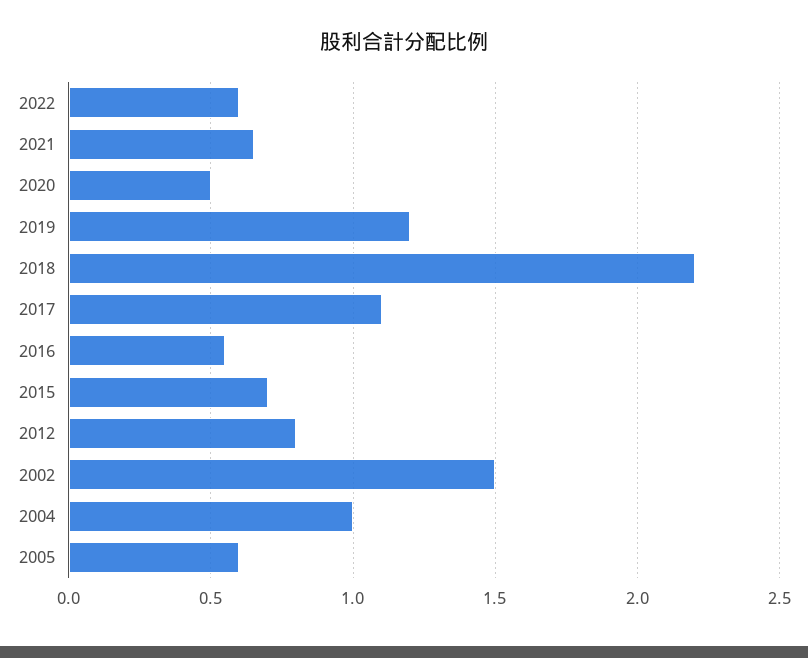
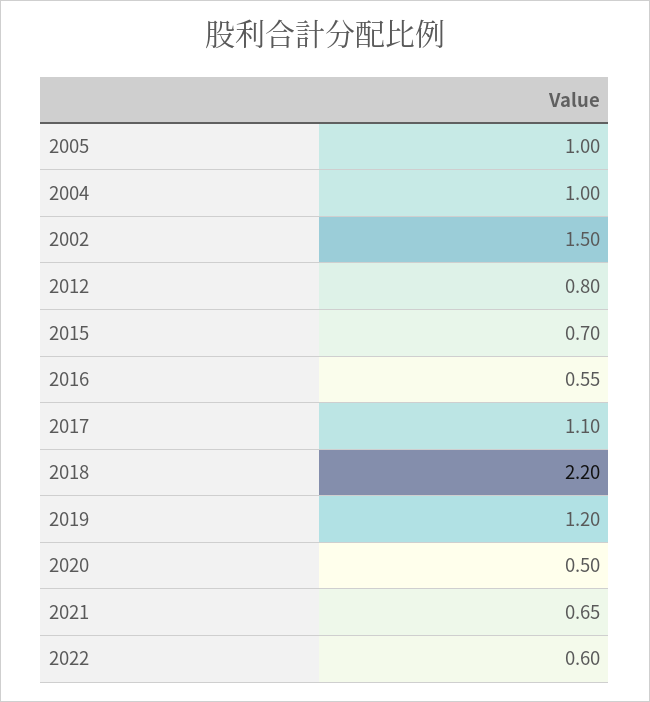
2005: 0.6 -> 1

